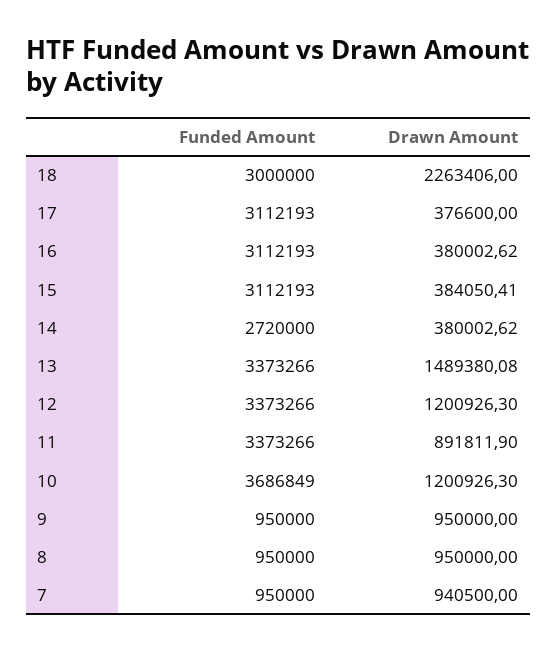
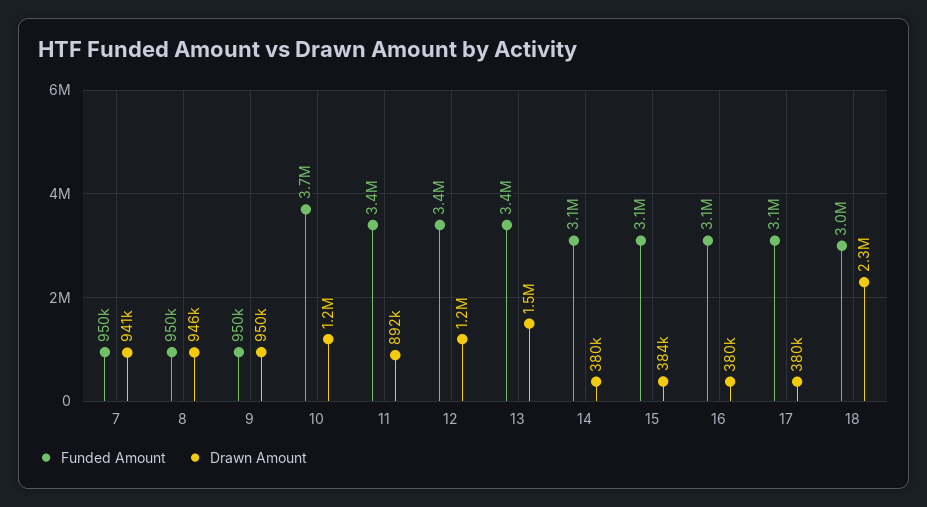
Drawn Amount, 17: 376600 -> 380000
Funded Amount, 14: 2720000 -> 3100000
Drawn Amount, 8: 950000 -> 946000

